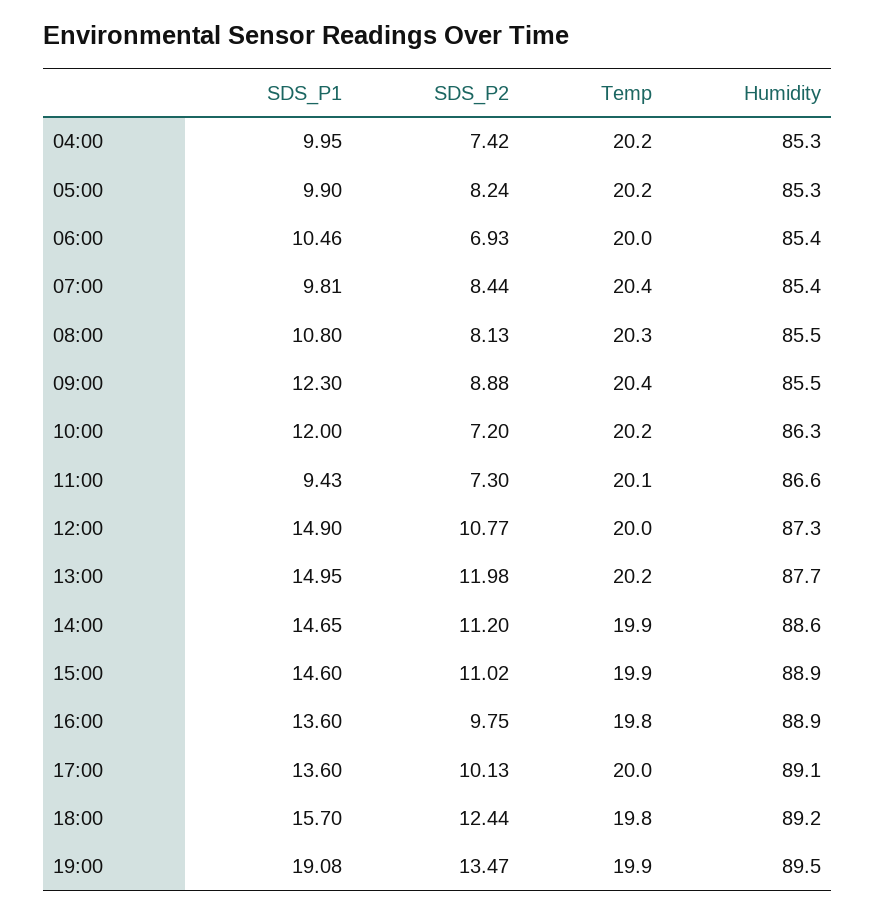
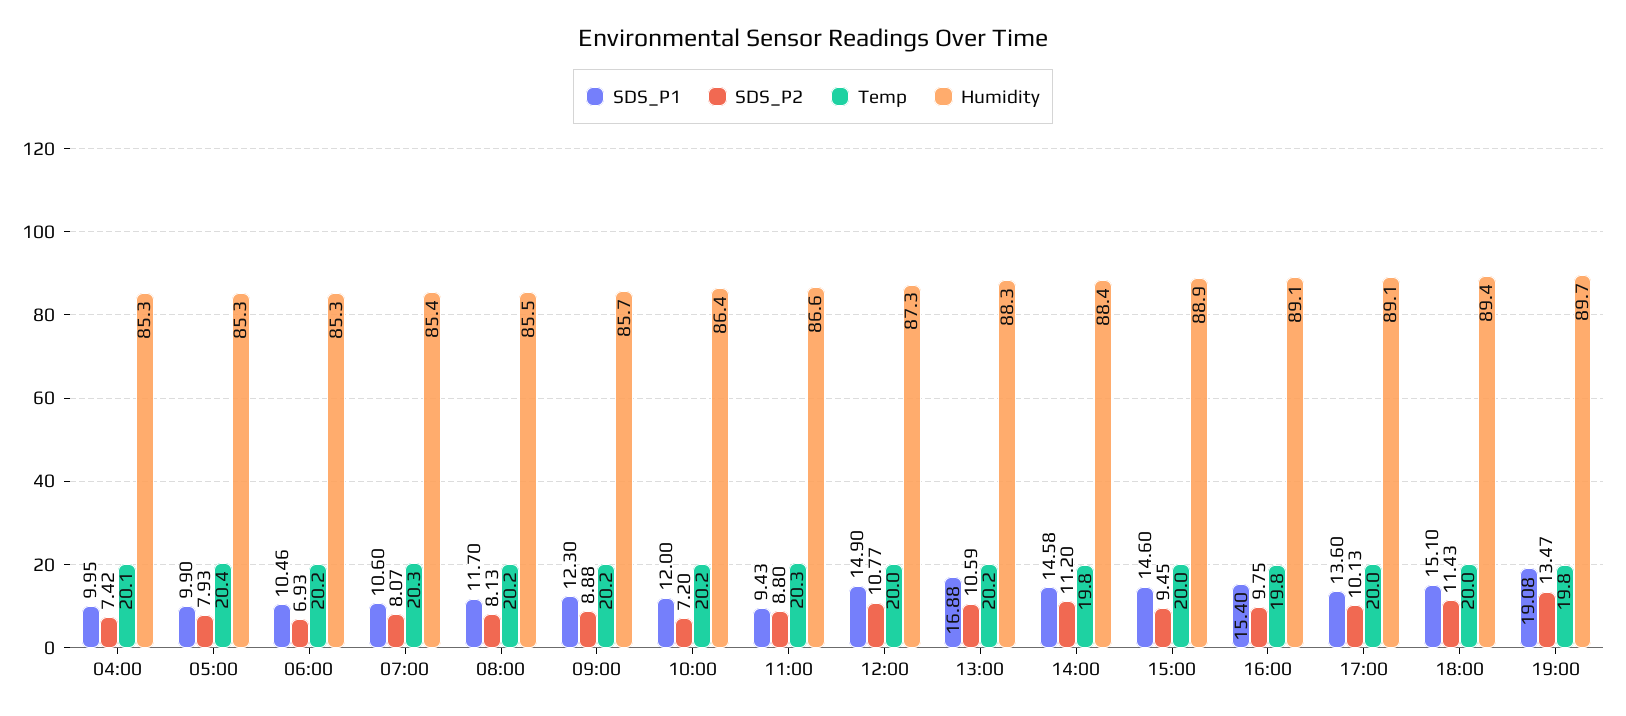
Temp, 04:00: 20.2 -> 20.1
SDS_P2, 05:00: 8.24 -> 7.93
Temp, 05:00: 20.2 -> 20.4
Temp, 06:00: 20 -> 20.2
Humidity, 06:00: 85.4 -> 85.3
SDS_P1, 07:00: 9.81 -> 10.6
SDS_P2, 07:00: 8.44 -> 8.07
Temp, 07:00: 20.4 -> 20.3
SDS_P1, 08:00: 10.8 -> 11.7
Temp, 08:00: 20.3 -> 20.2
Temp, 09:00: 20.4 -> 20.2
Humidity, 09:00: 85.5 -> 85.7
Humidity, 10:00: 86.3 -> 86.4
SDS_P2, 11:00: 7.3 -> 8.8
Temp, 11:00: 20.1 -> 20.3
SDS_P1, 13:00: 14.95 -> 16.88
SDS_P2, 13:00: 11.98 -> 10.59
Humidity, 13:00: 87.7 -> 88.3
SDS_P1, 14:00: 14.65 -> 14.58
Temp, 14:00: 19.9 -> 19.8
Humidity, 14:00: 88.6 -> 88.4
SDS_P2, 15:00: 11.02 -> 9.45
Temp, 15:00: 19.9 -> 20
SDS_P1, 16:00: 13.6 -> 15.4
Humidity, 16:00: 88.9 -> 89.1
SDS_P1, 18:00: 15.7 -> 15.1
SDS_P2, 18:00: 12.44 -> 11.43
Temp, 18:00: 19.8 -> 20
Humidity, 18:00: 89.2 -> 89.4
Temp, 19:00: 19.9 -> 19.8
Humidity, 19:00: 89.5 -> 89.7

